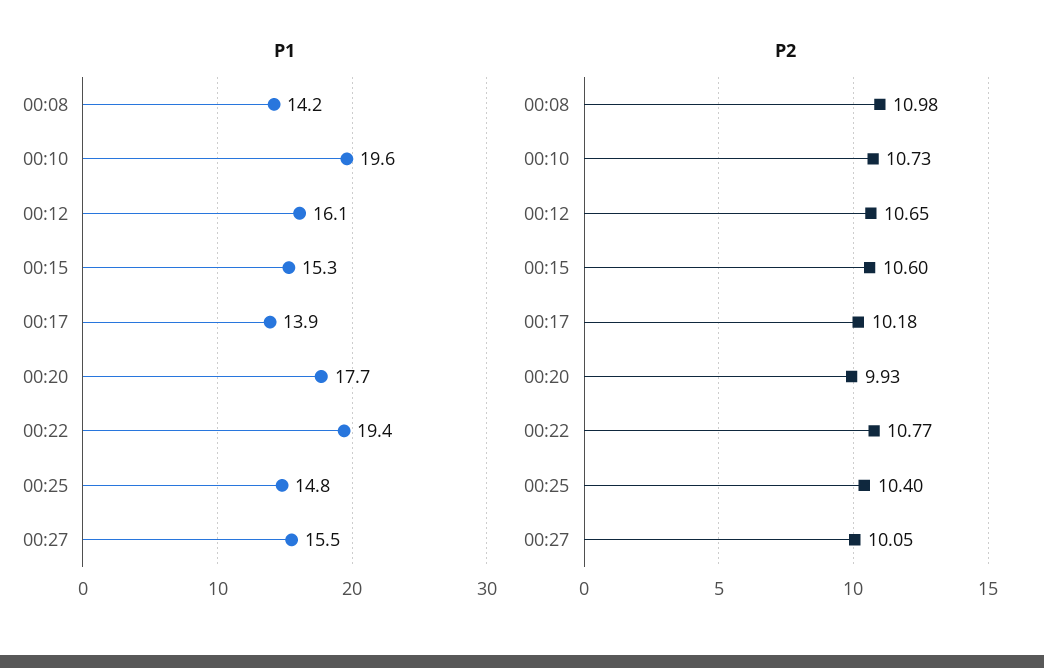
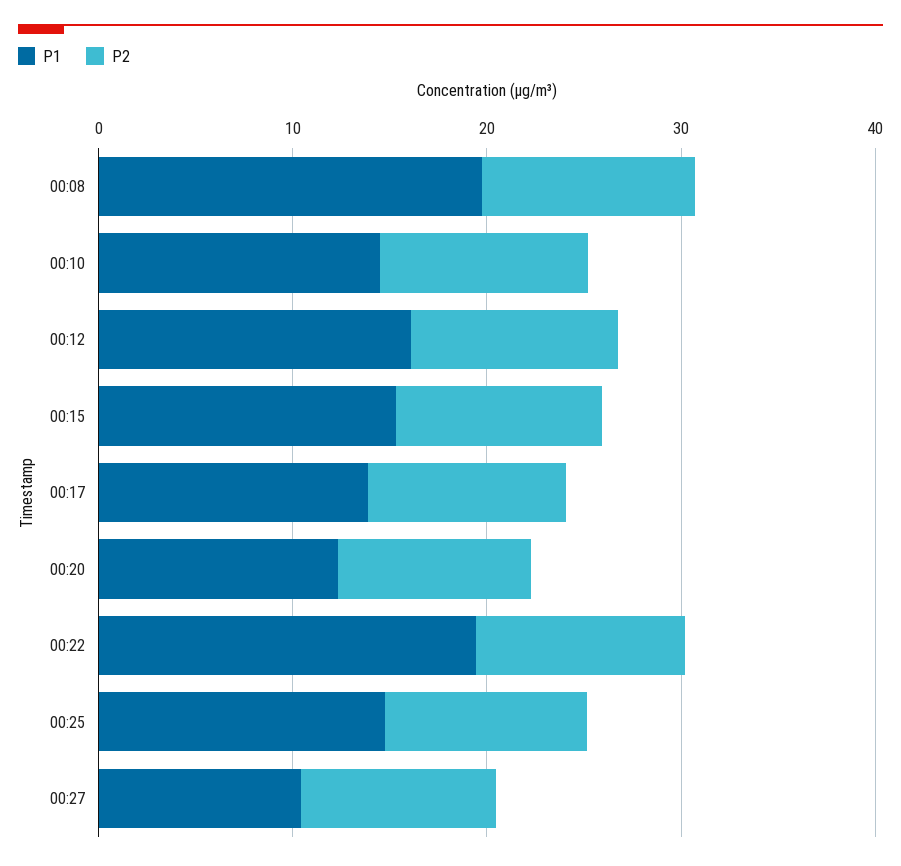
P1, 00:08: 14.2 -> 20
P1, 00:10: 19.6 -> 14
P1, 00:20: 17.7 -> 12
P1, 00:27: 15.5 -> 10

